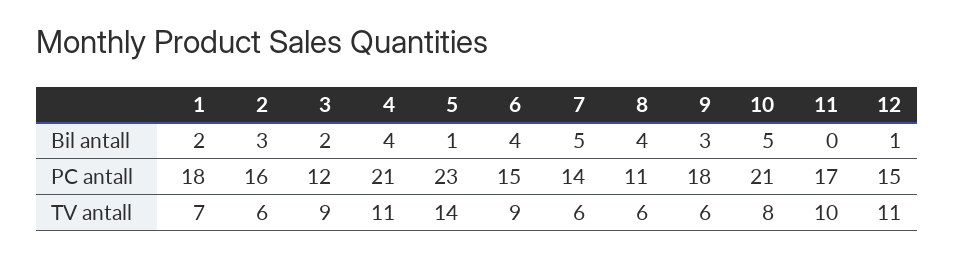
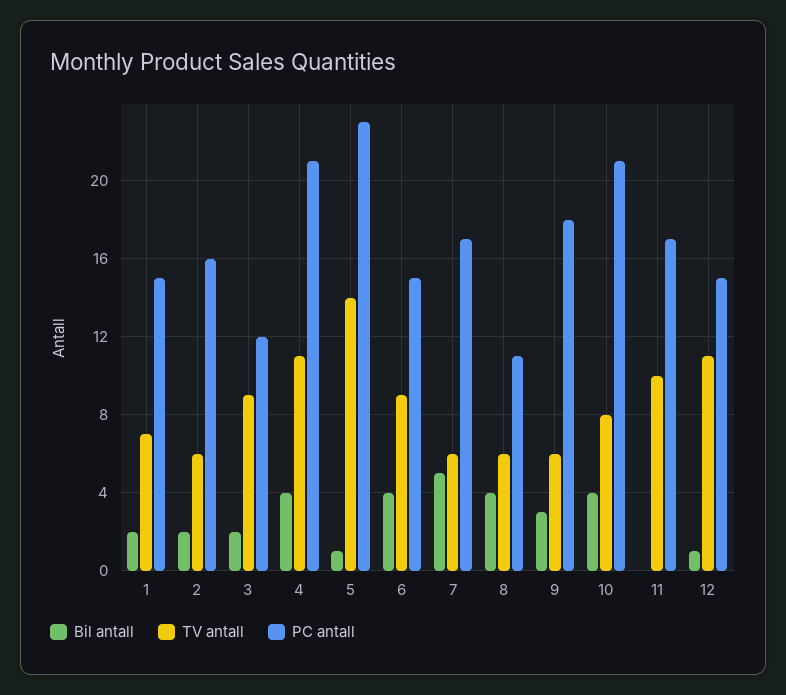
Bil antall, 2: 3 -> 2
Bil antall, 10: 5 -> 4
PC antall, 1: 18 -> 15
PC antall, 7: 14 -> 17

